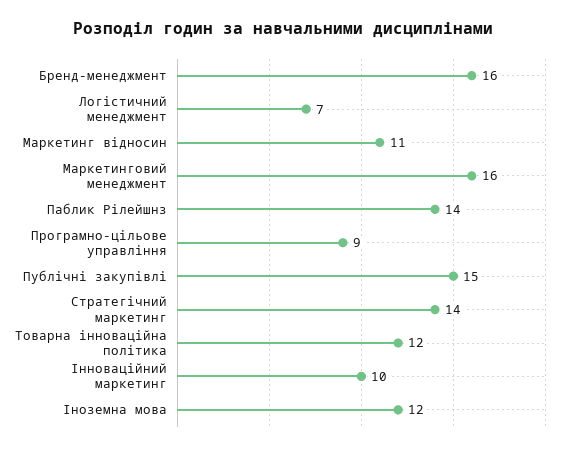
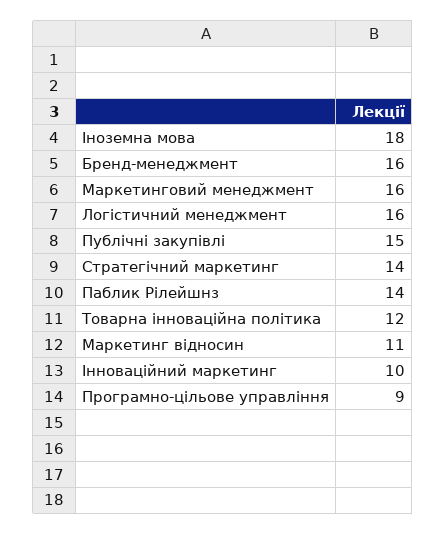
Логістичний менеджмент: 7 -> 16
Іноземна мова: 12 -> 18

